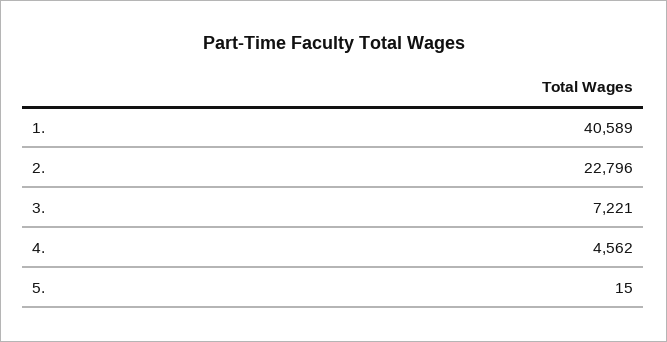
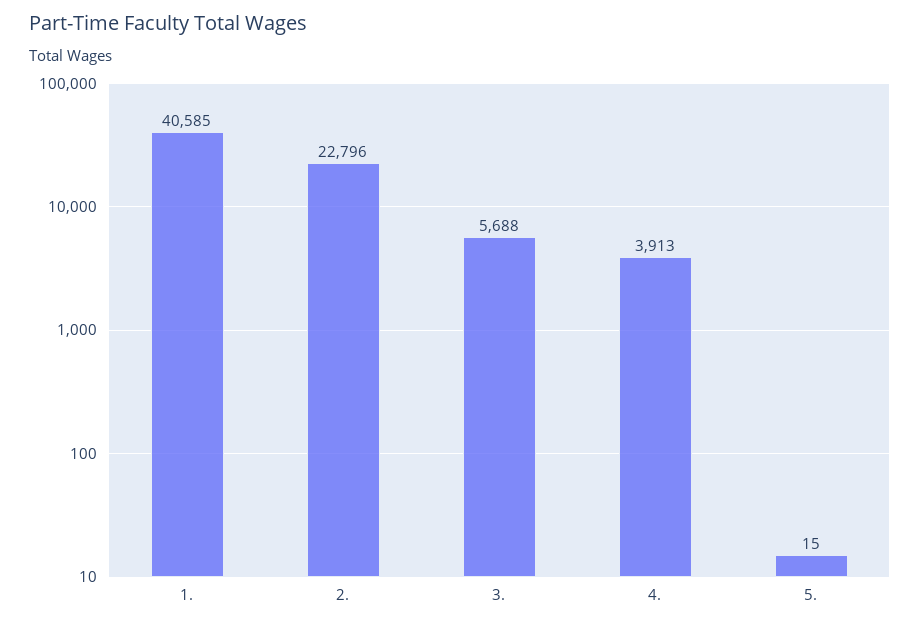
1.: 40589 -> 40585
3.: 7221 -> 5688
4.: 4562 -> 3913

